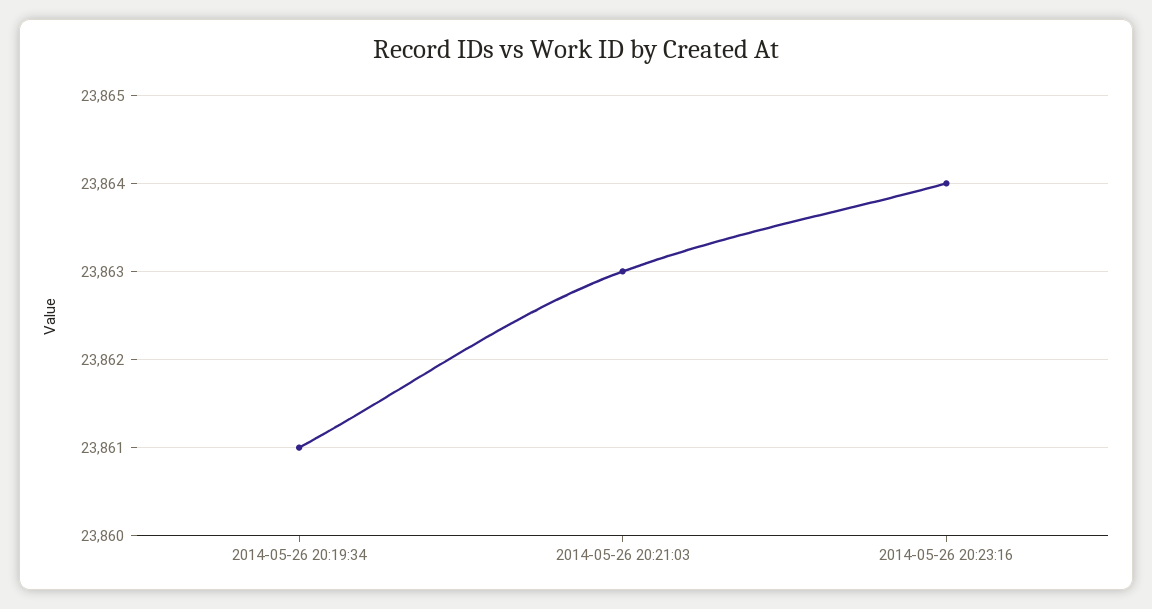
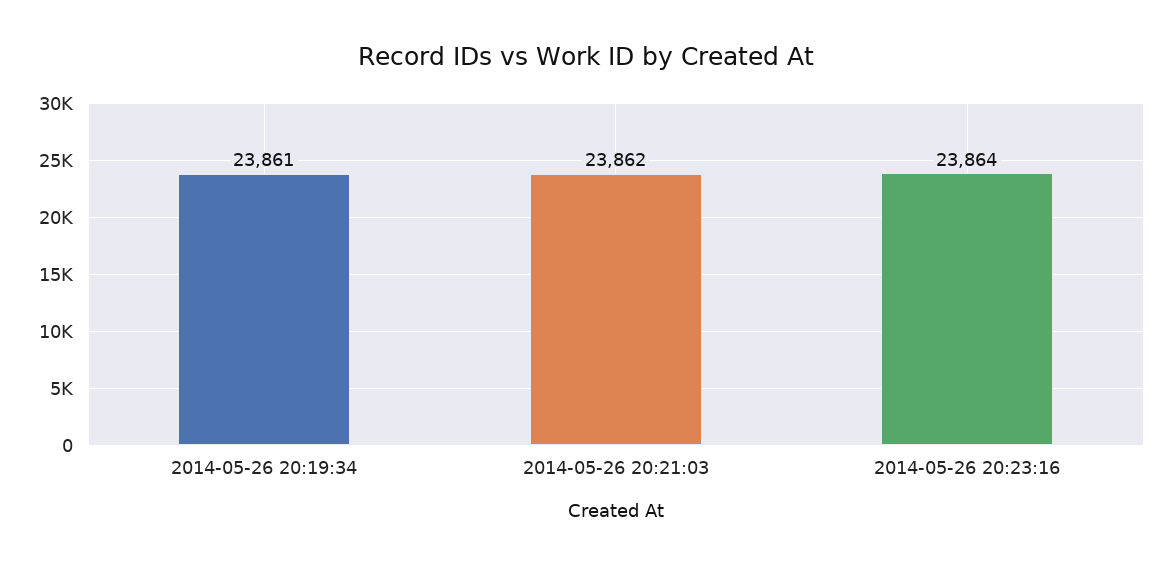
2014-05-26 20:21:03: 23863 -> 23862

